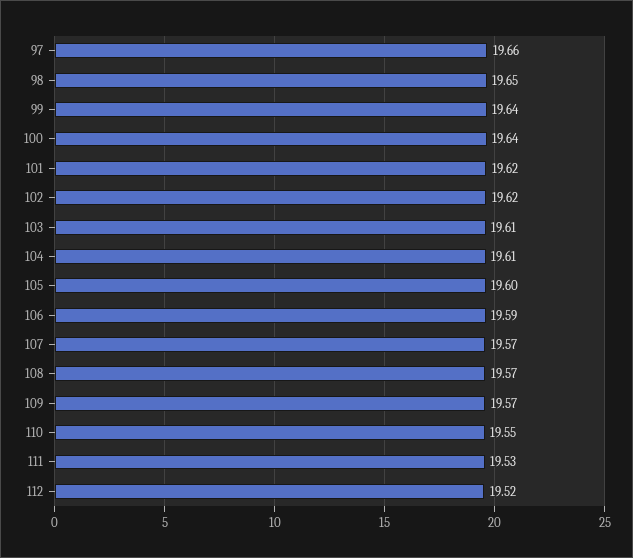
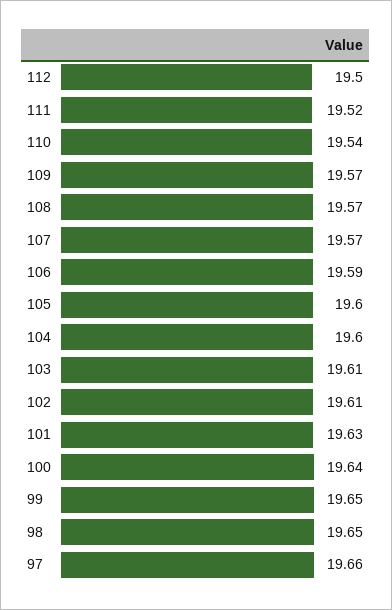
99: 19.64 -> 19.65
101: 19.62 -> 19.63
102: 19.62 -> 19.61
104: 19.61 -> 19.6
110: 19.55 -> 19.54
111: 19.53 -> 19.52
112: 19.52 -> 19.5

